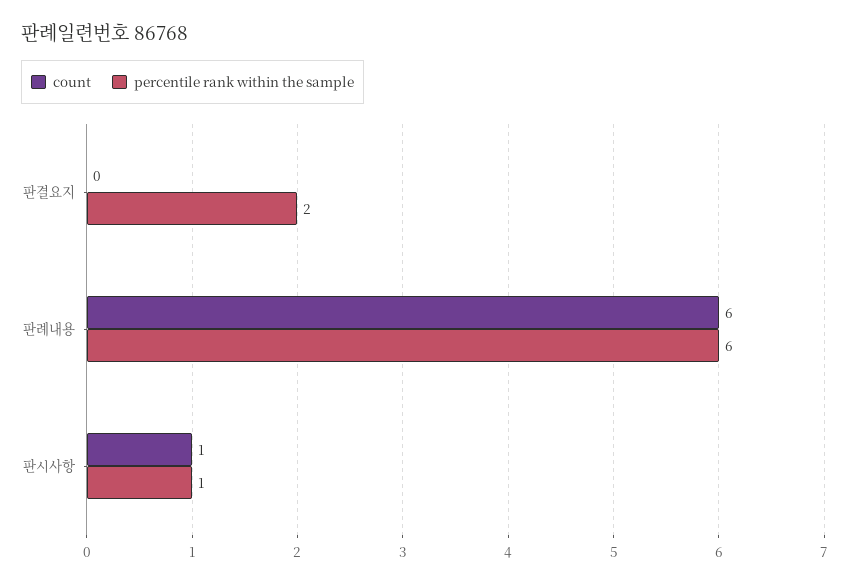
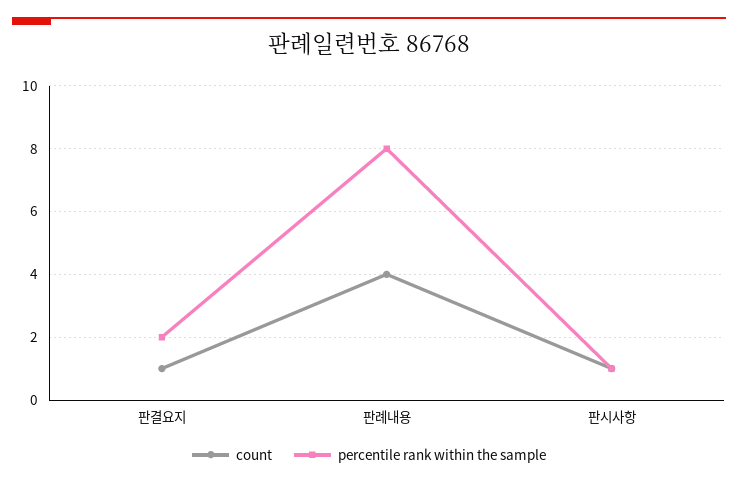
count, 판결요지: 0 -> 1
count, 판례내용: 6 -> 4
percentile rank within the sample, 판례내용: 6 -> 8

